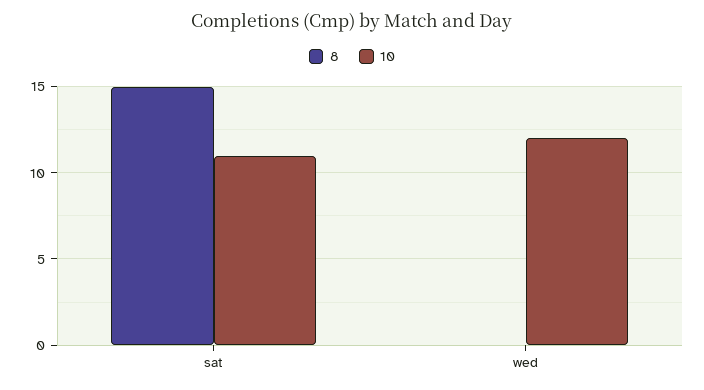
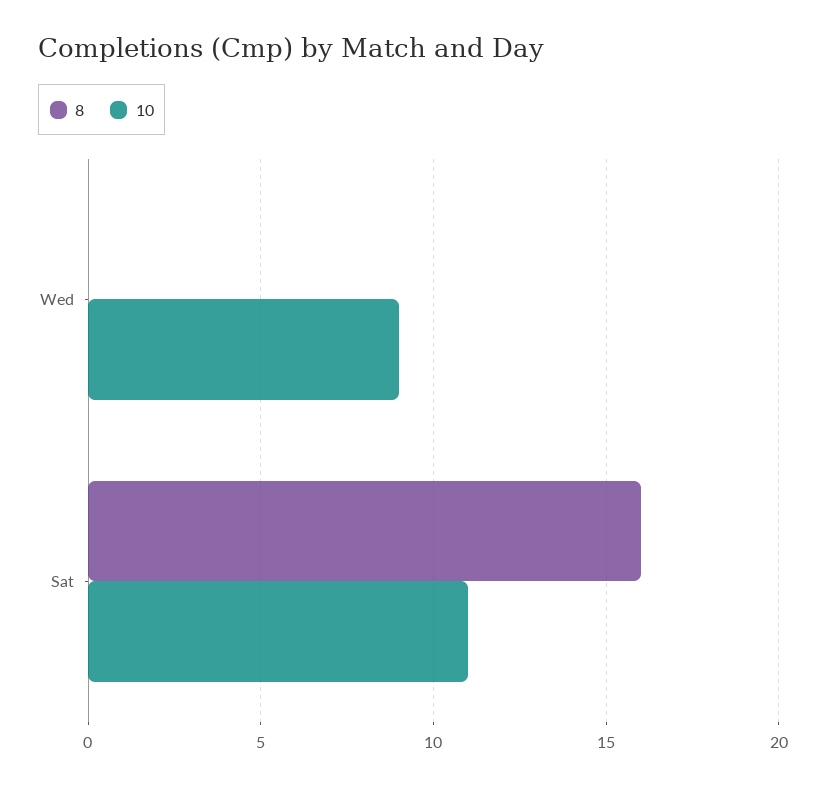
8, sat: 15 -> 16
10, wed: 12 -> 9

